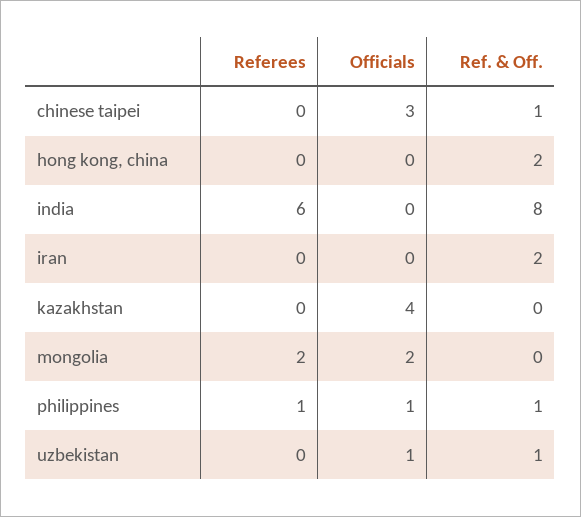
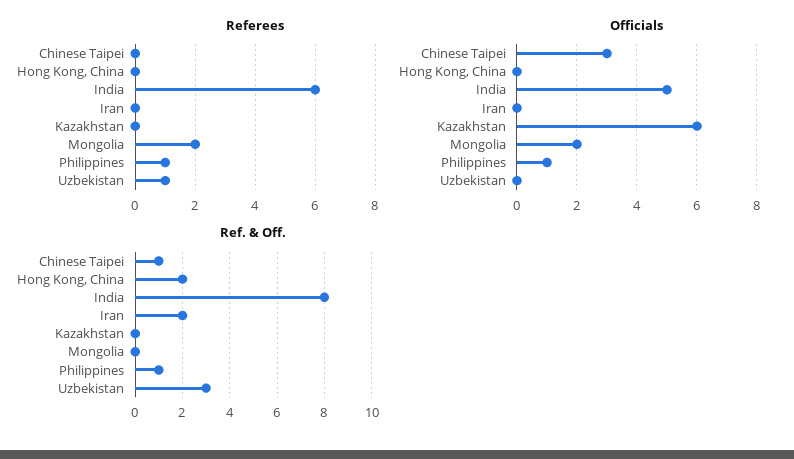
Officials, india: 0 -> 5
Officials, kazakhstan: 4 -> 6
Referees, uzbekistan: 0 -> 1
Officials, uzbekistan: 1 -> 0
Ref. & Off., uzbekistan: 1 -> 3

